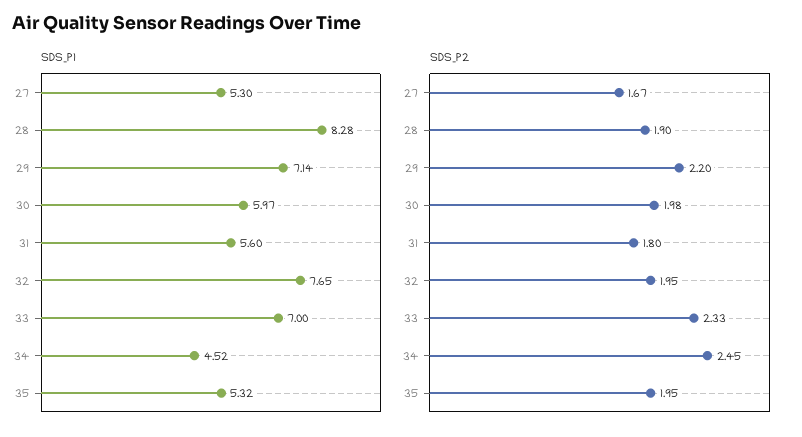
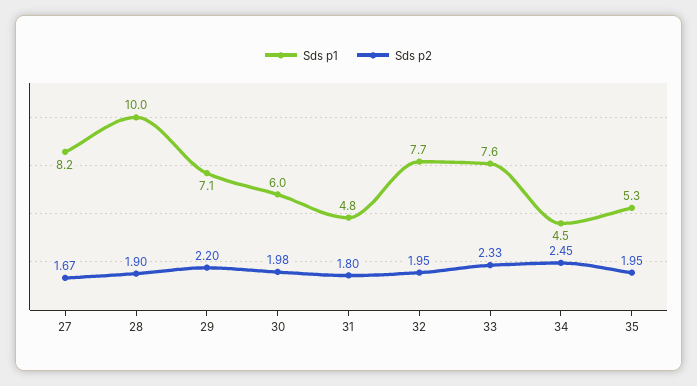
SDS_P1, 27: 5.3 -> 8.2
SDS_P1, 28: 8.28 -> 10
SDS_P1, 31: 5.6 -> 4.8
SDS_P1, 33: 7 -> 7.6

